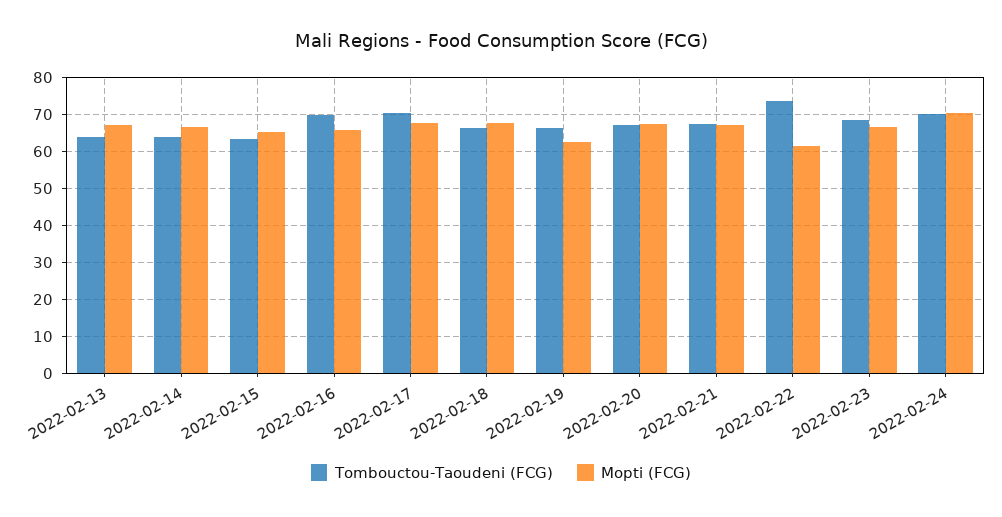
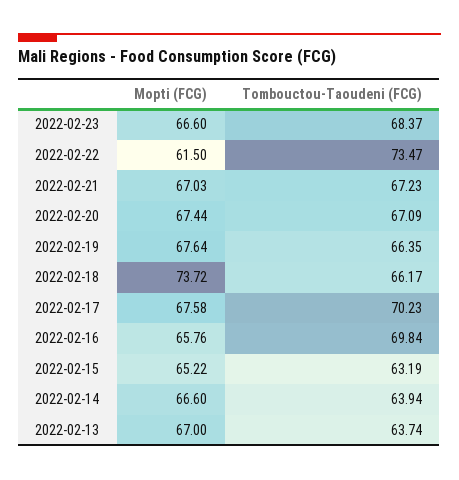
Mopti (FCG), 2022-02-18: 68 -> 73.72
Mopti (FCG), 2022-02-19: 62 -> 67.64
Tombouctou-Taoudeni (FCG), 2022-02-24: 70 -> none
Mopti (FCG), 2022-02-24: 70 -> none

